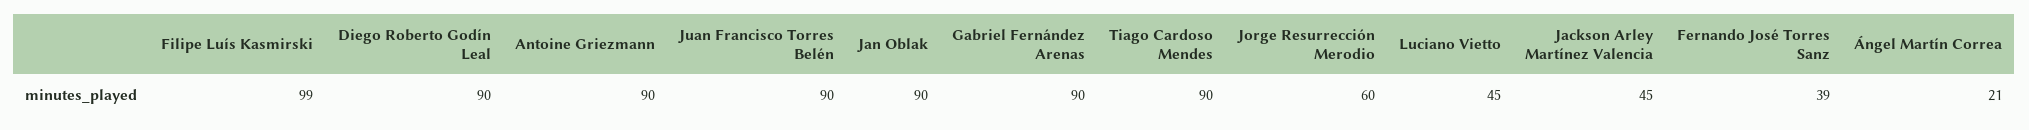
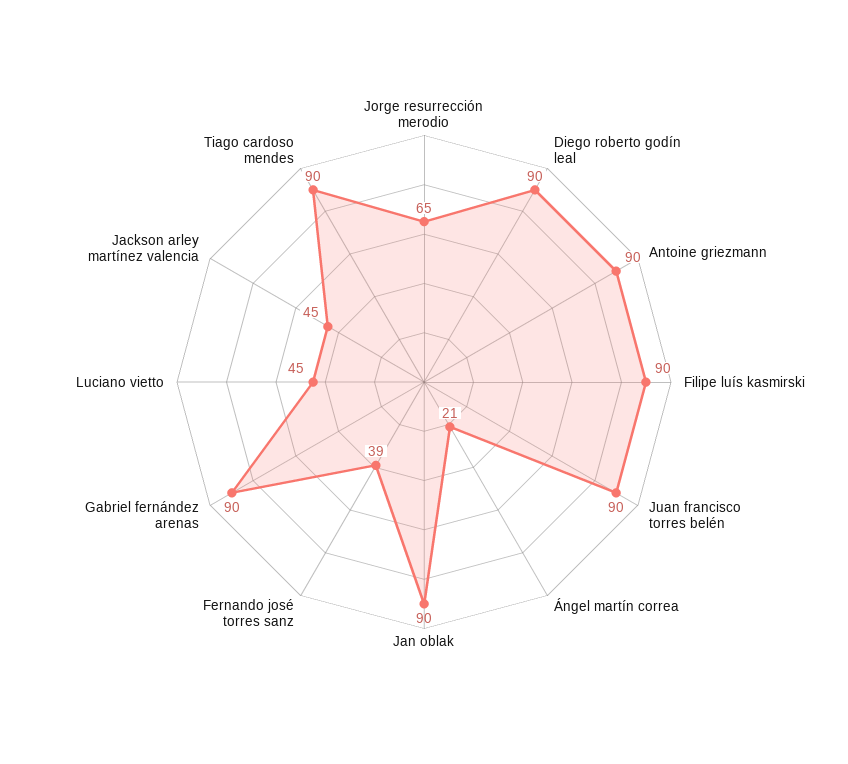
Filipe Luís Kasmirski: 99 -> 90
Jorge Resurrección Merodio: 60 -> 65

